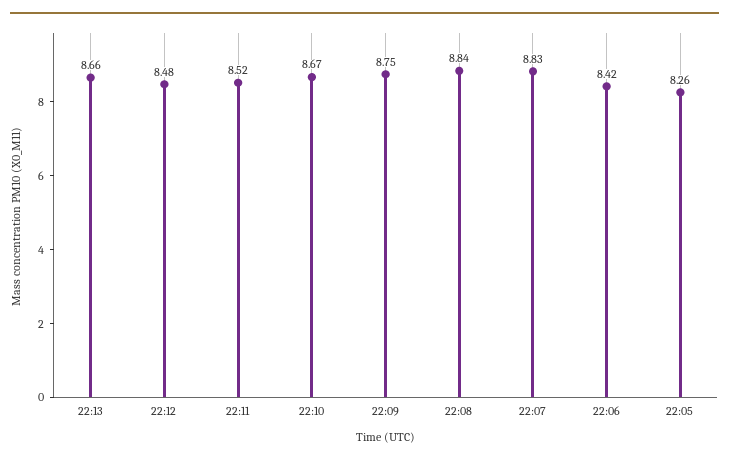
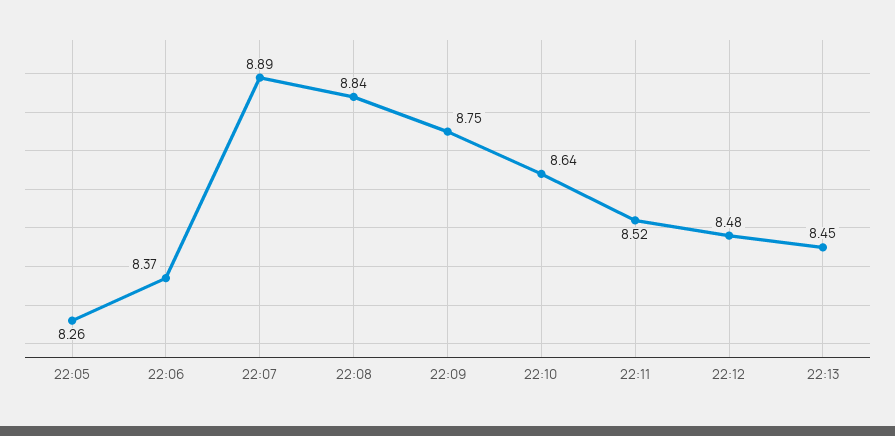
22:13: 8.66 -> 8.45
22:10: 8.67 -> 8.64
22:07: 8.83 -> 8.89
22:06: 8.42 -> 8.37

